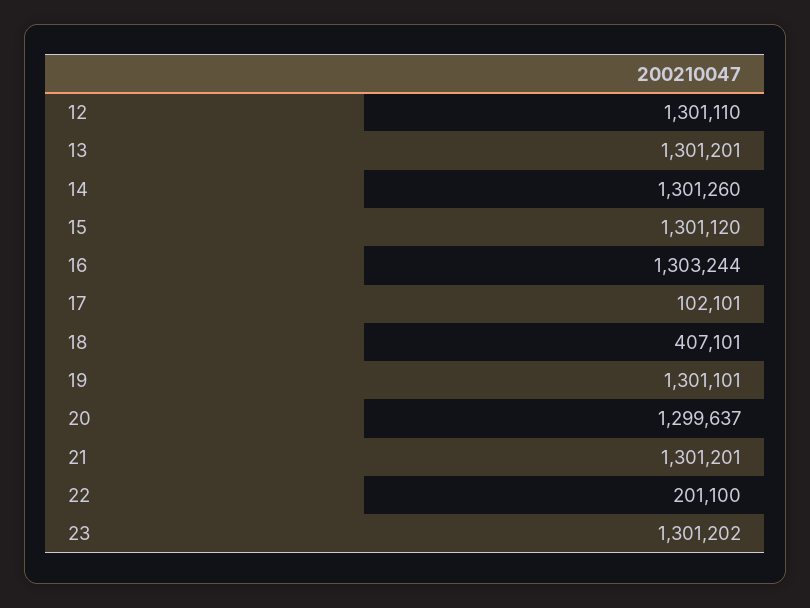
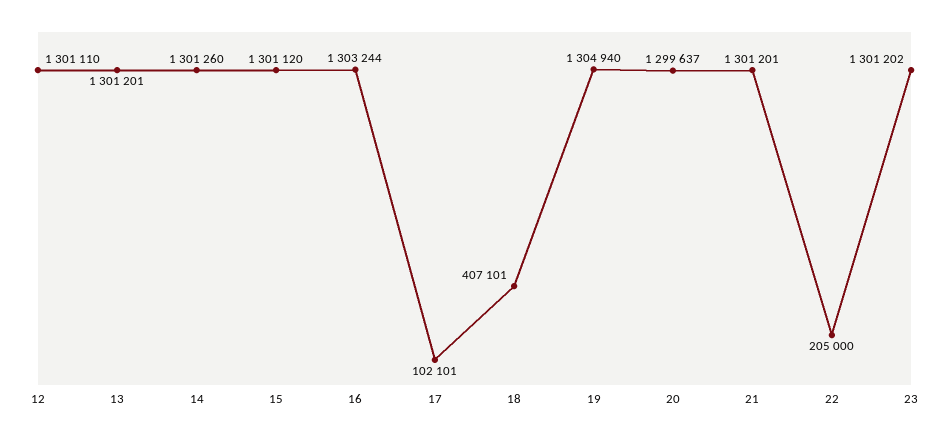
19: 1301101 -> 1304940
22: 201100 -> 205000

